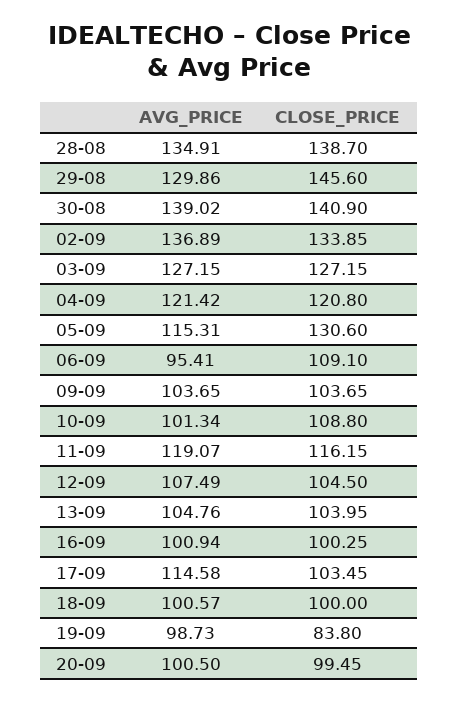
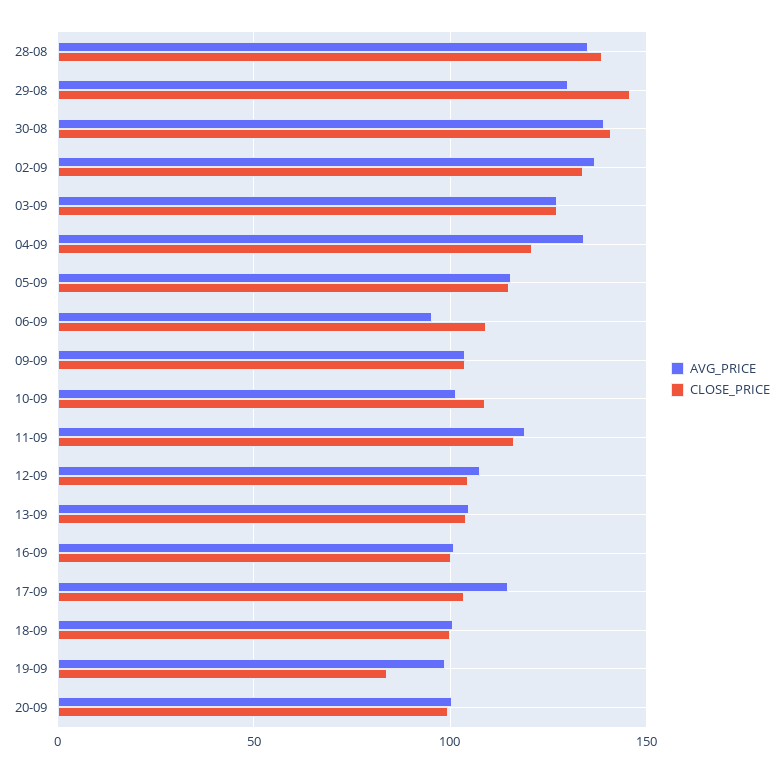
AVG_PRICE, 04-09: 121.42 -> 135
CLOSE_PRICE, 05-09: 130.6 -> 115

